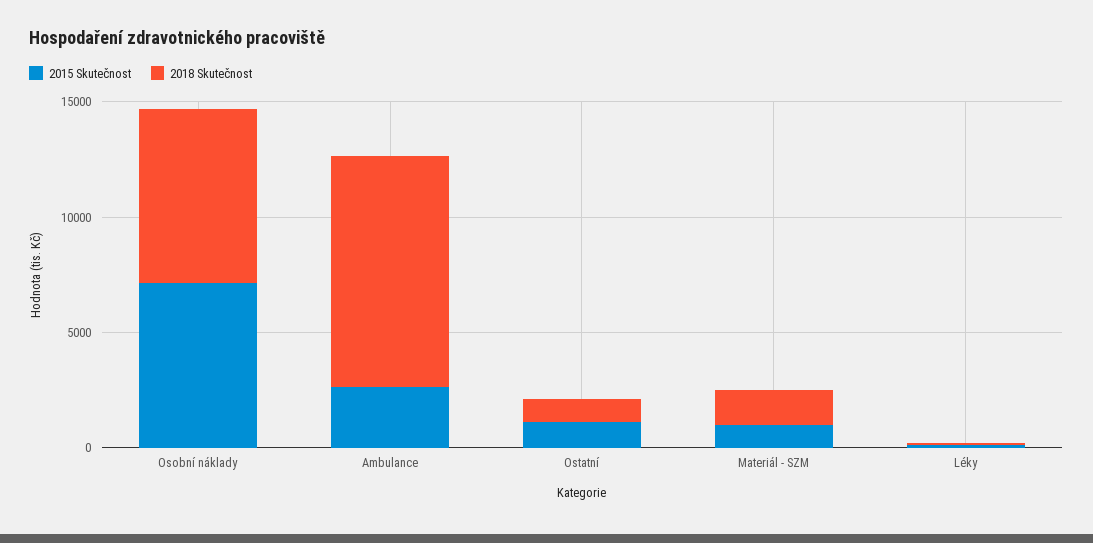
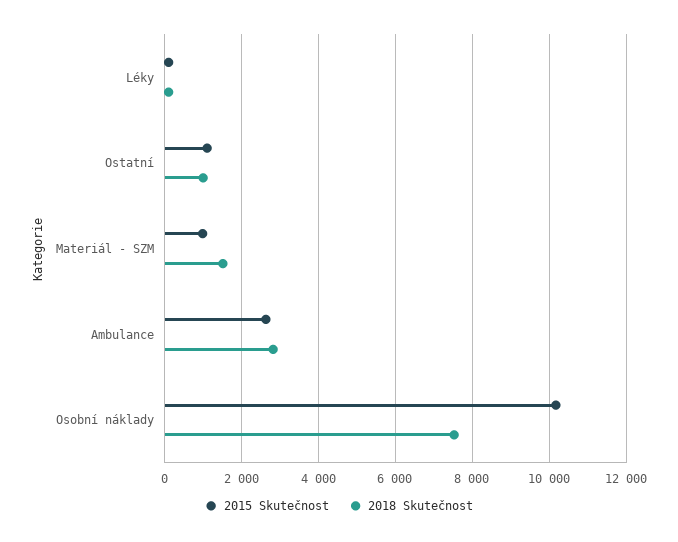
2015 Skutečnost, Osobní náklady: 7000 -> 10200
2018 Skutečnost, Ambulance: 10000 -> 2800

